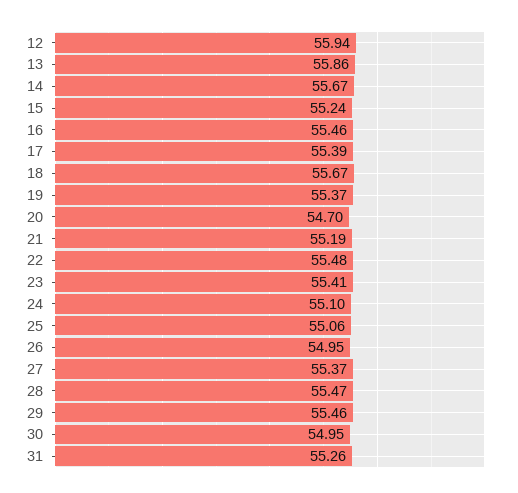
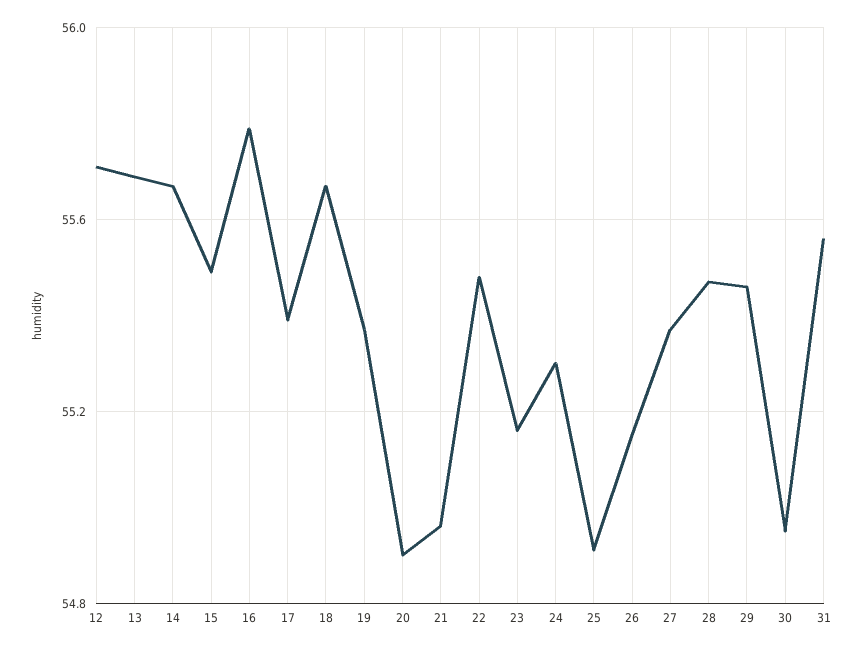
12: 55.94 -> 55.7
13: 55.86 -> 55.7
15: 55.24 -> 55.5
16: 55.46 -> 55.8
20: 54.7 -> 54.9
21: 55.19 -> 54.95
23: 55.41 -> 55.15
24: 55.1 -> 55.3
25: 55.06 -> 54.9
26: 54.95 -> 55.15
31: 55.26 -> 55.55

